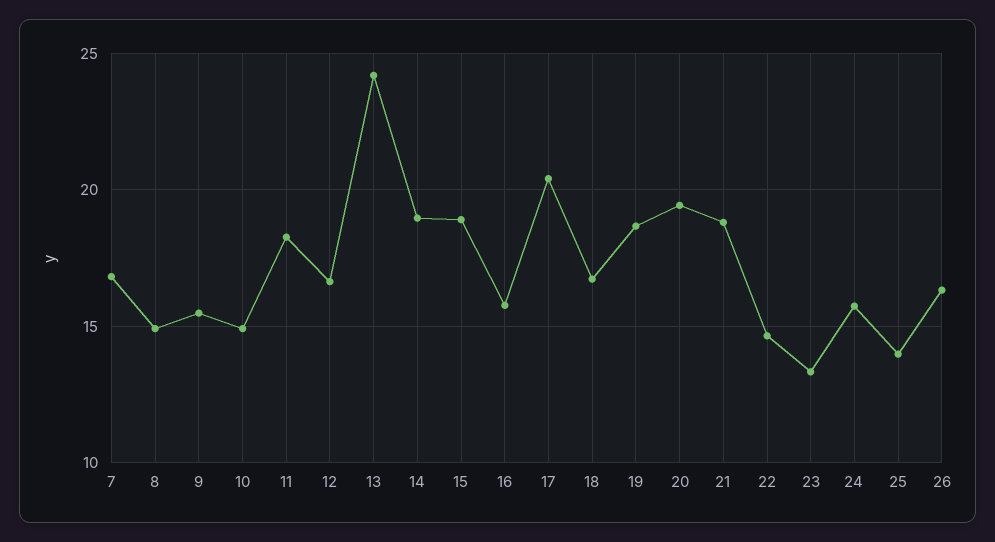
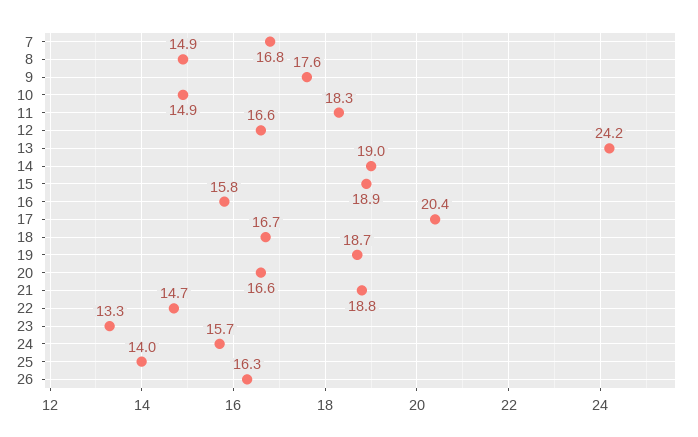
9: 15.5 -> 17.6
20: 19.5 -> 16.6

